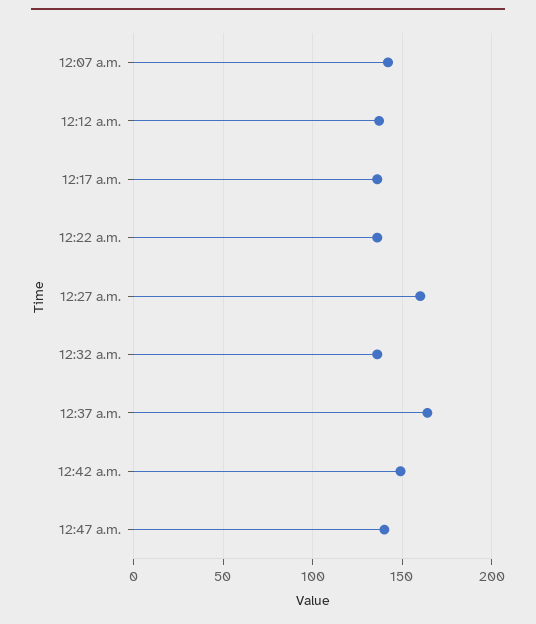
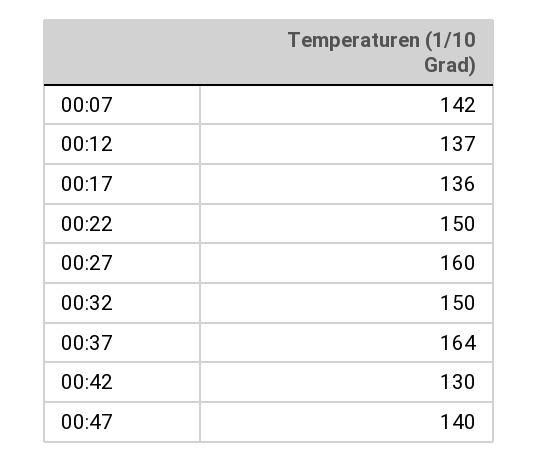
12:22 a.m.: 135 -> 150
12:32 a.m.: 135 -> 150
12:42 a.m.: 150 -> 130

